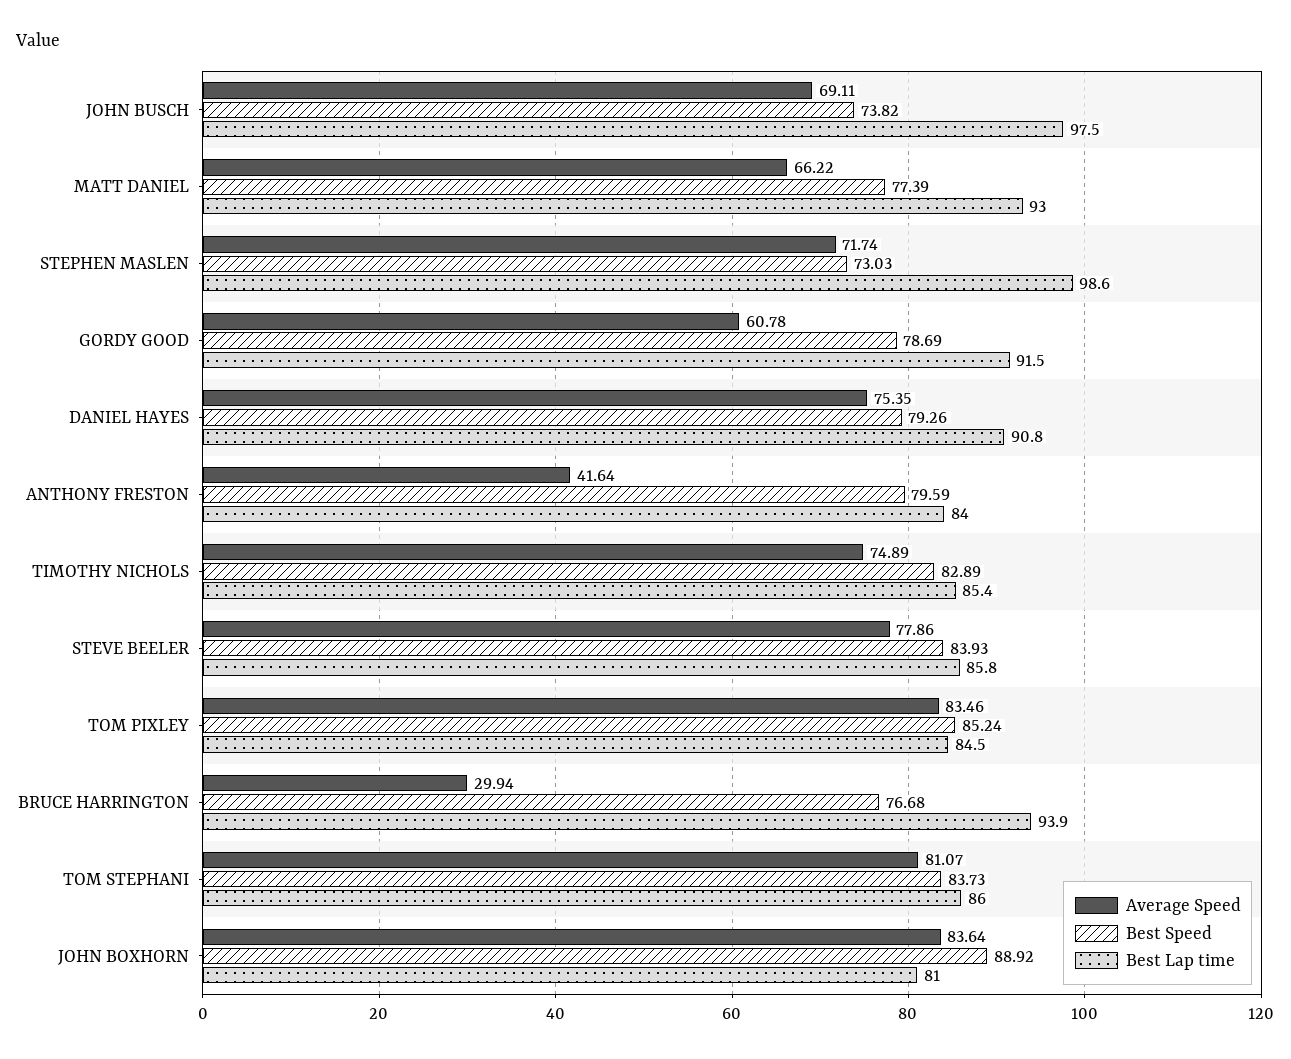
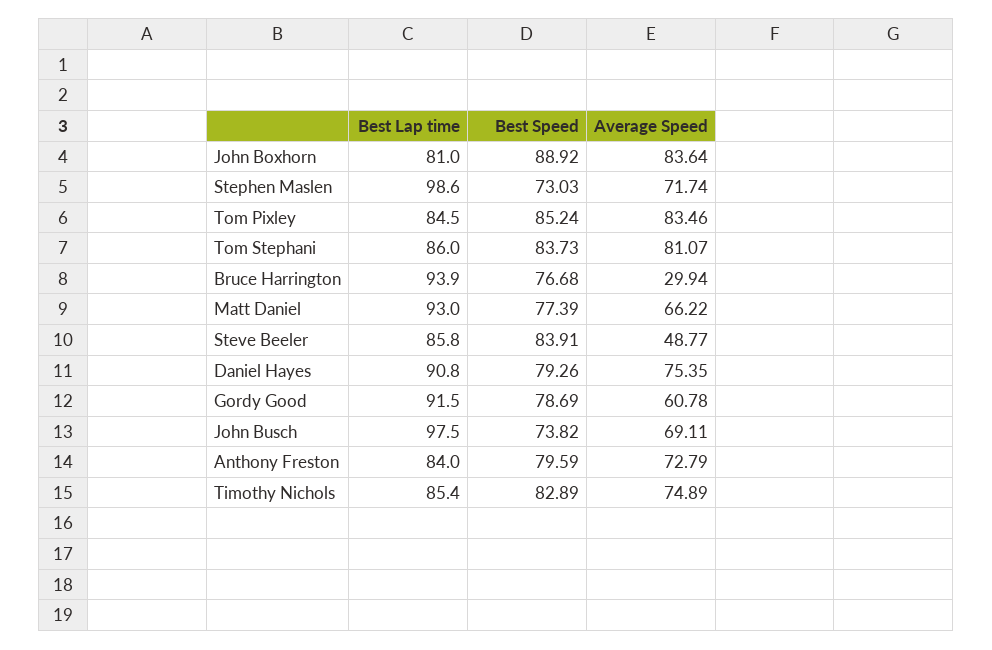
Average Speed, ANTHONY FRESTON: 41.64 -> 72.79
Average Speed, STEVE BEELER: 77.86 -> 48.77
Best Speed, STEVE BEELER: 83.93 -> 83.91

